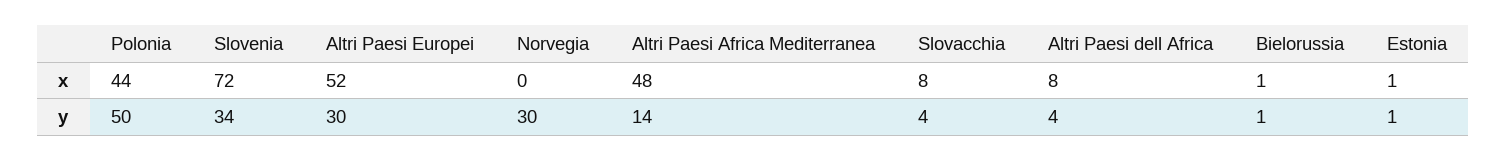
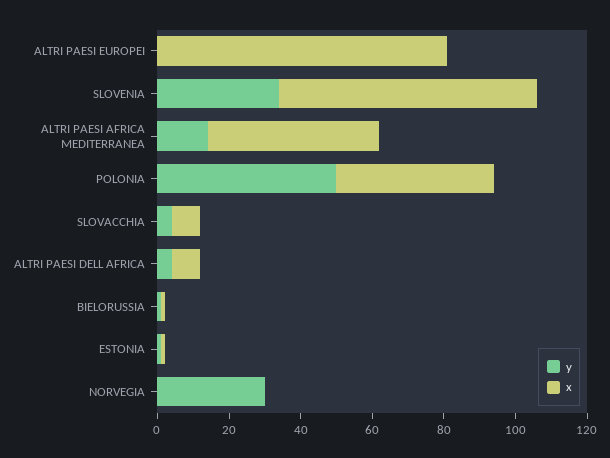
x, Altri Paesi Europei: 52 -> 80
y, Altri Paesi Europei: 30 -> 0

